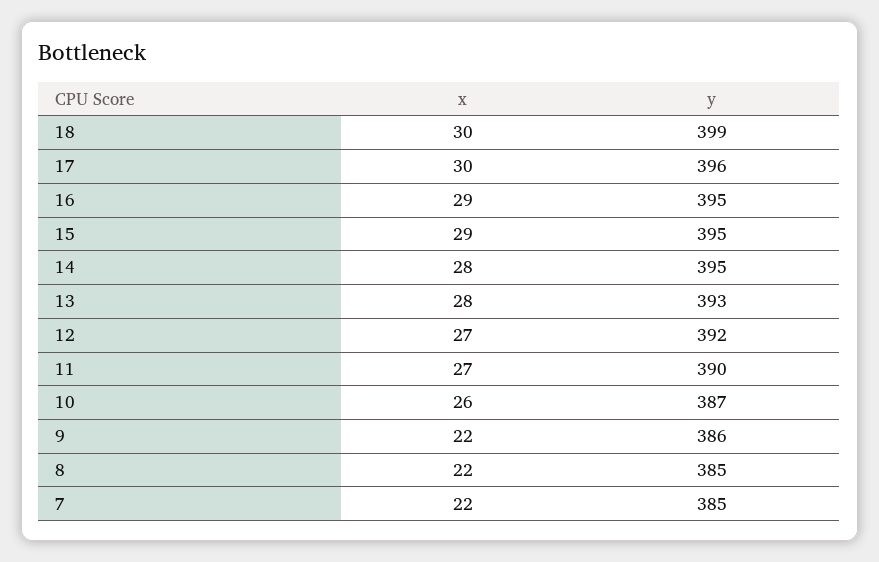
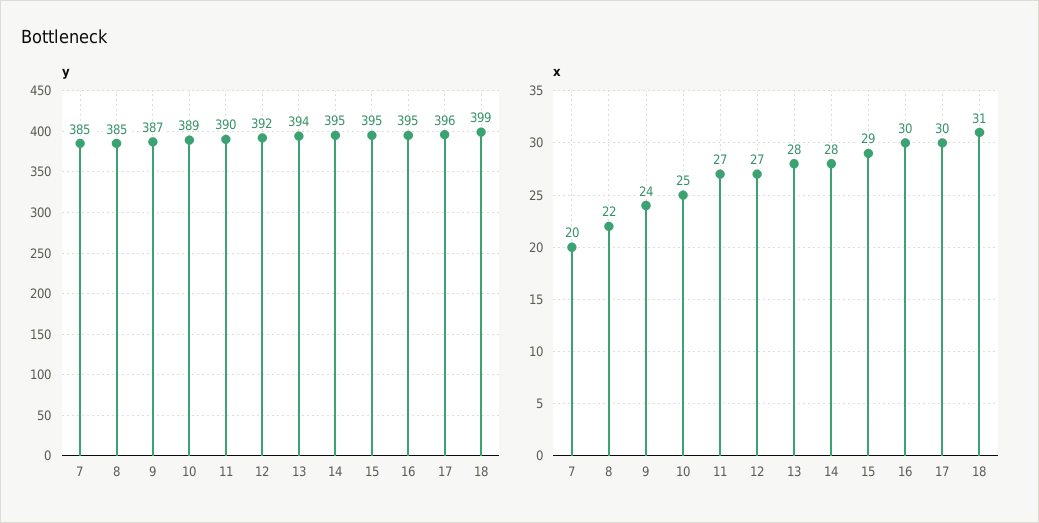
x, 18: 30 -> 31
x, 16: 29 -> 30
y, 13: 393 -> 394
x, 10: 26 -> 25
y, 10: 387 -> 389
x, 9: 22 -> 24
y, 9: 386 -> 387
x, 7: 22 -> 20

